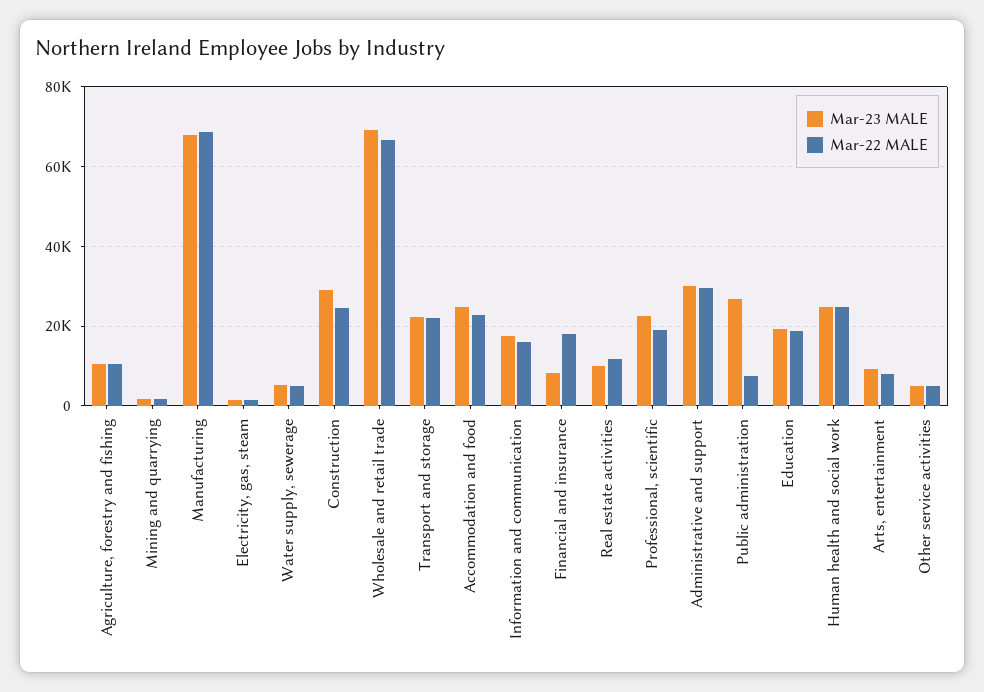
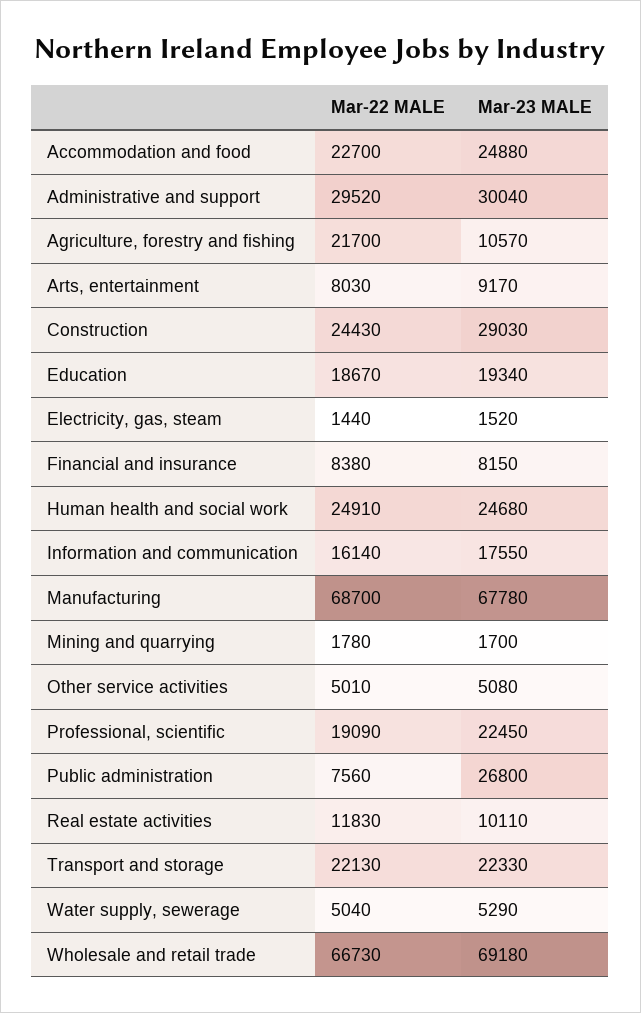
Mar-22 MALE, Agriculture, forestry and fishing: 10000 -> 21700
Mar-22 MALE, Financial and insurance: 18000 -> 8380

